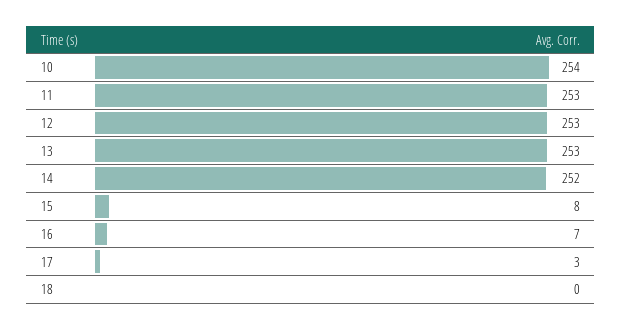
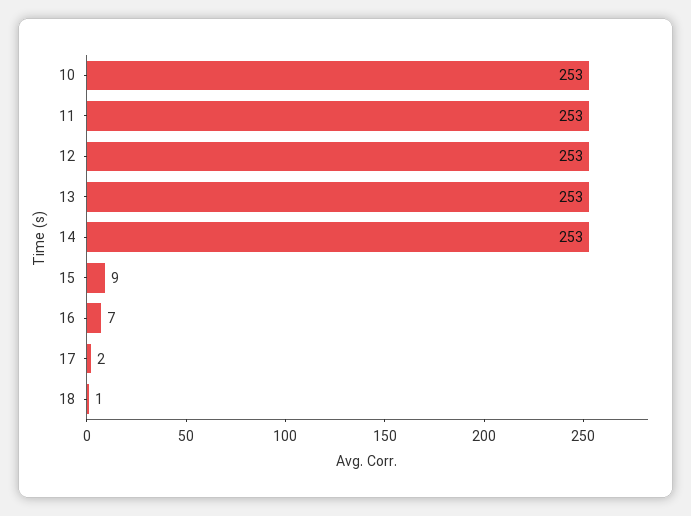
10: 254 -> 253
14: 252 -> 253
15: 8 -> 9
17: 3 -> 2
18: 0 -> 1

